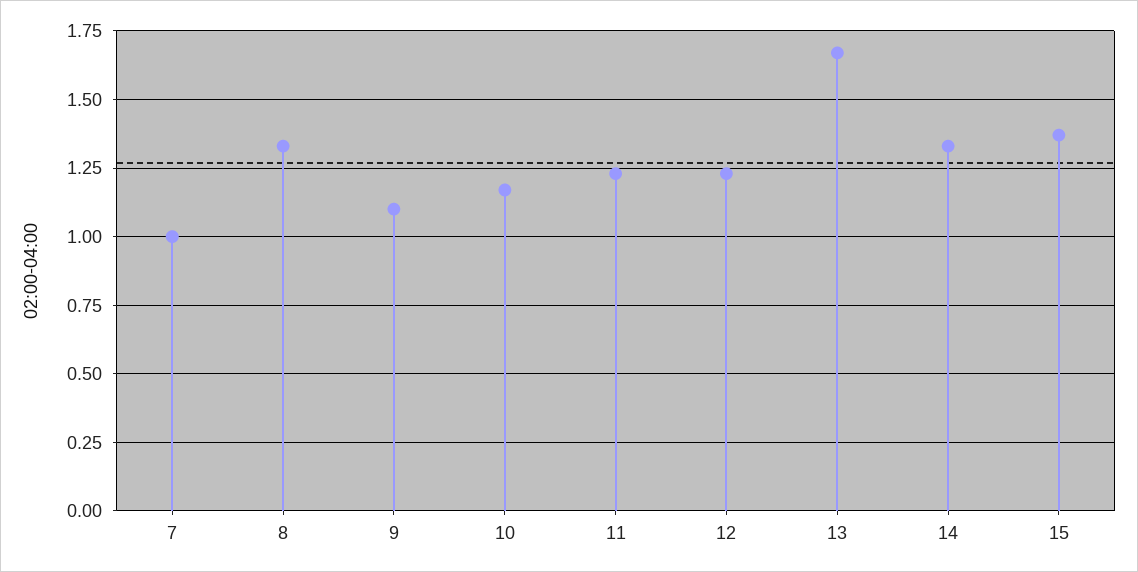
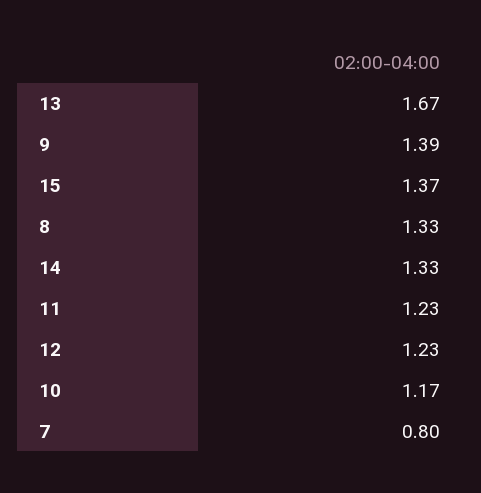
7: 1 -> 0.8
9: 1.1 -> 1.39

